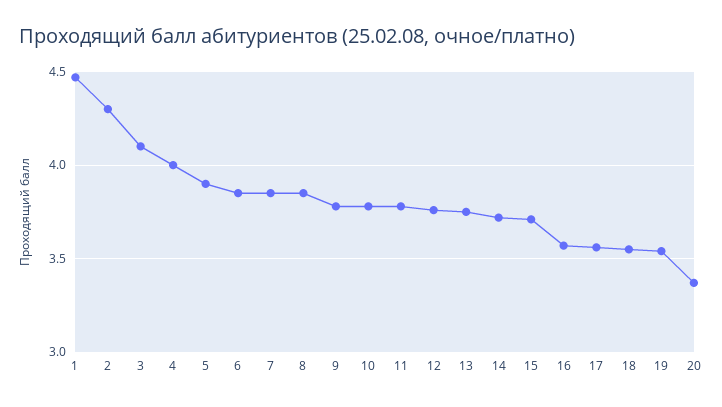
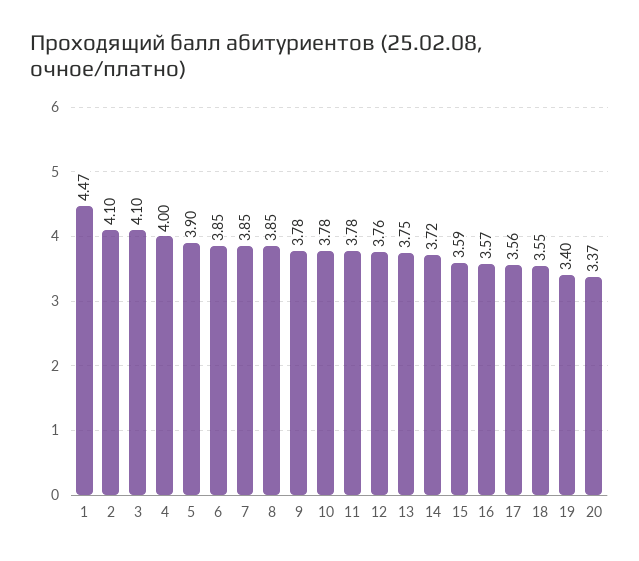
2: 4.3 -> 4.1
15: 3.7 -> 3.59
19: 3.55 -> 3.4

